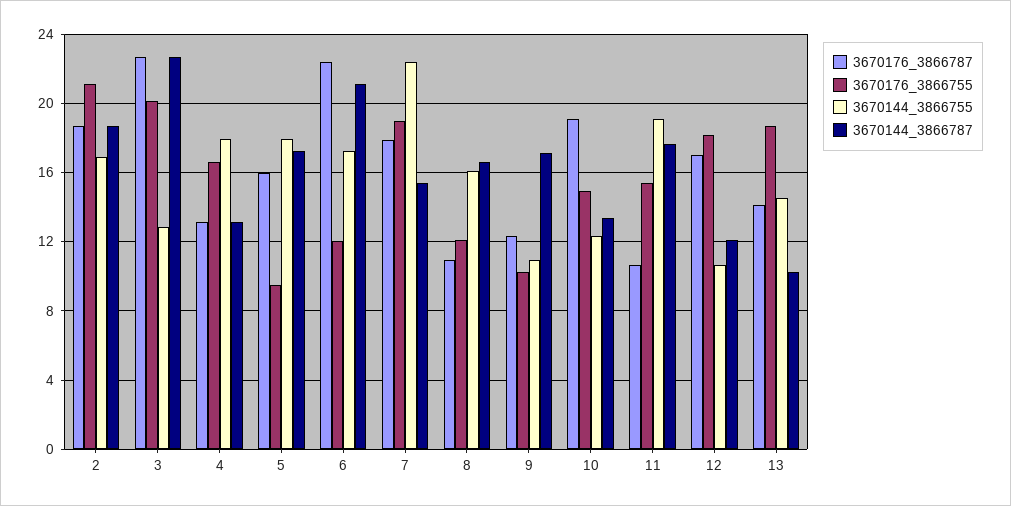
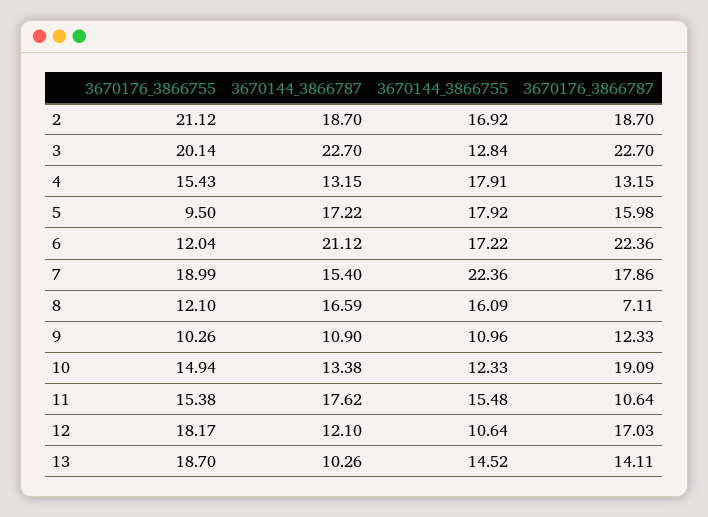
3670176_3866755, 4: 16.5 -> 15.43
3670176_3866787, 8: 11 -> 7.11
3670144_3866787, 9: 17 -> 10.9
3670144_3866755, 11: 19 -> 15.48

